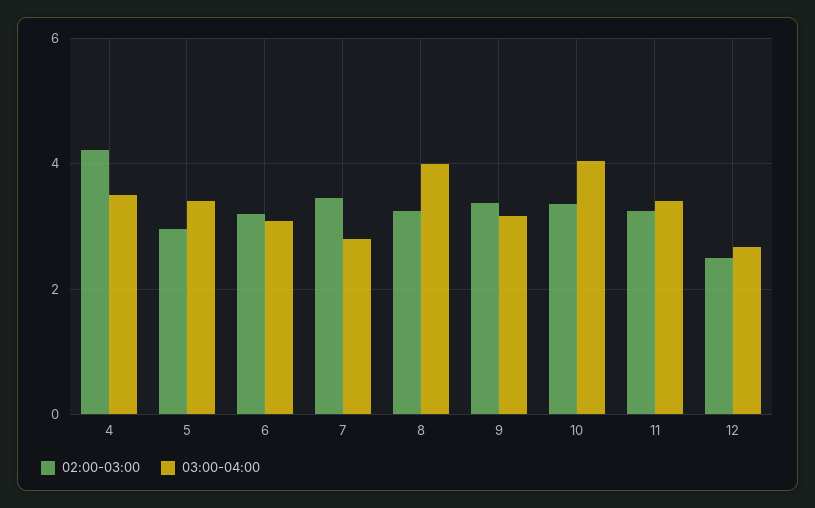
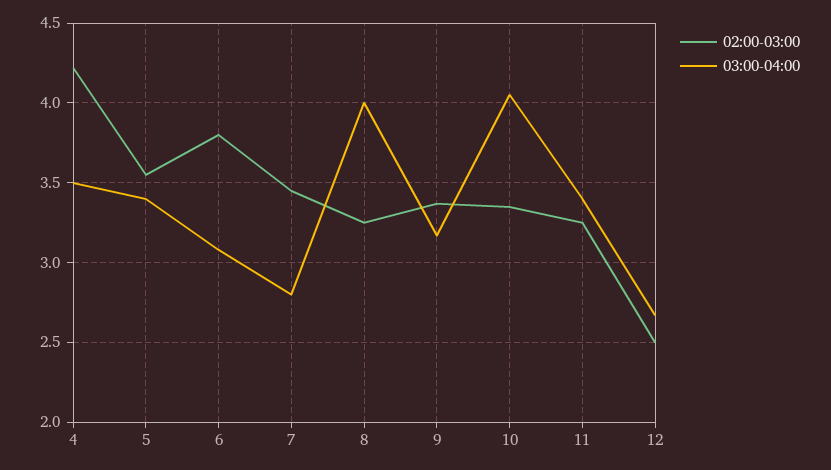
02:00-03:00, 5: 3 -> 3.55
02:00-03:00, 6: 3.2 -> 3.8

